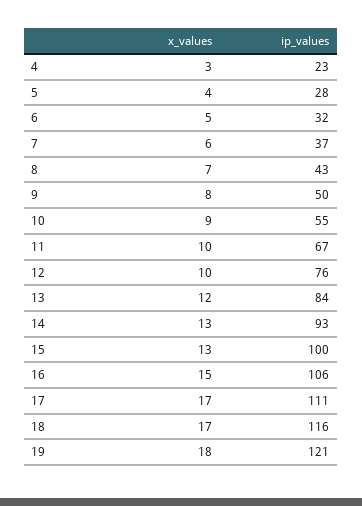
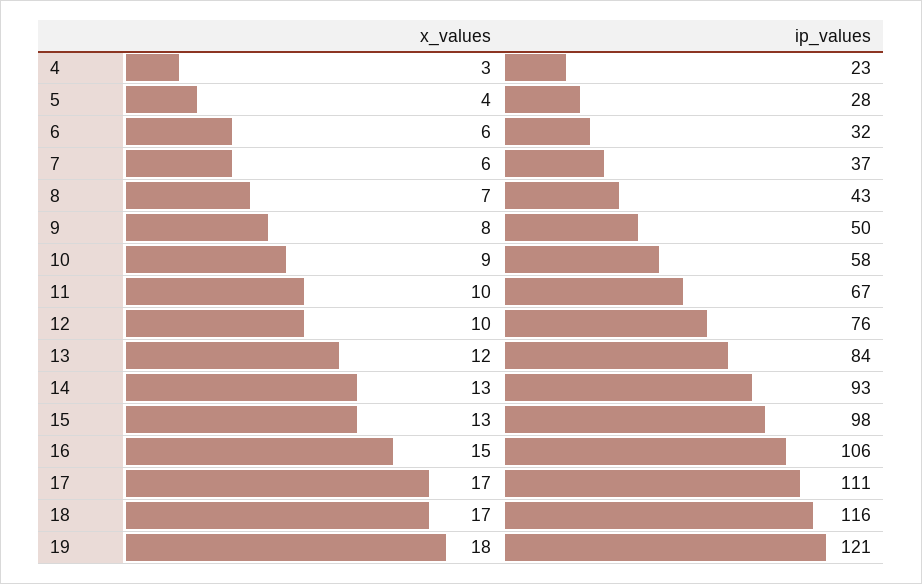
x_values, 6: 5 -> 6
ip_values, 10: 55 -> 58
ip_values, 15: 100 -> 98

